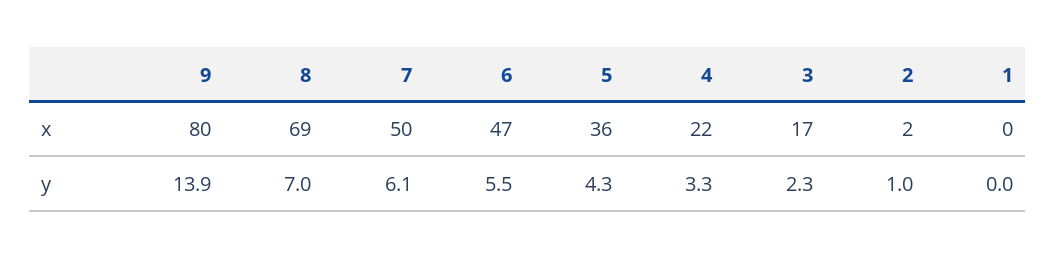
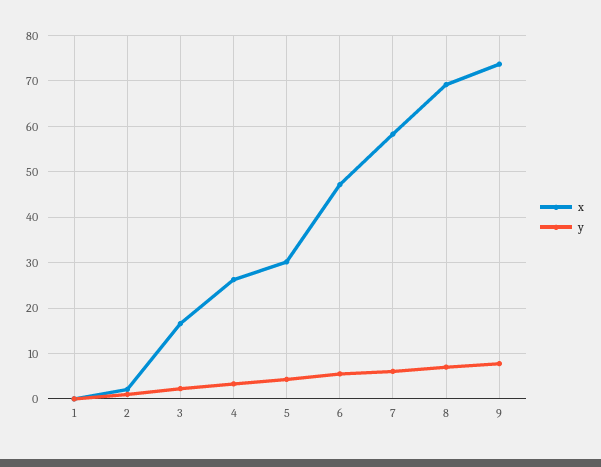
x, 9: 80 -> 74
x, 7: 50 -> 58
x, 5: 36 -> 30
x, 4: 22 -> 26
y, 9: 13.9 -> 8

